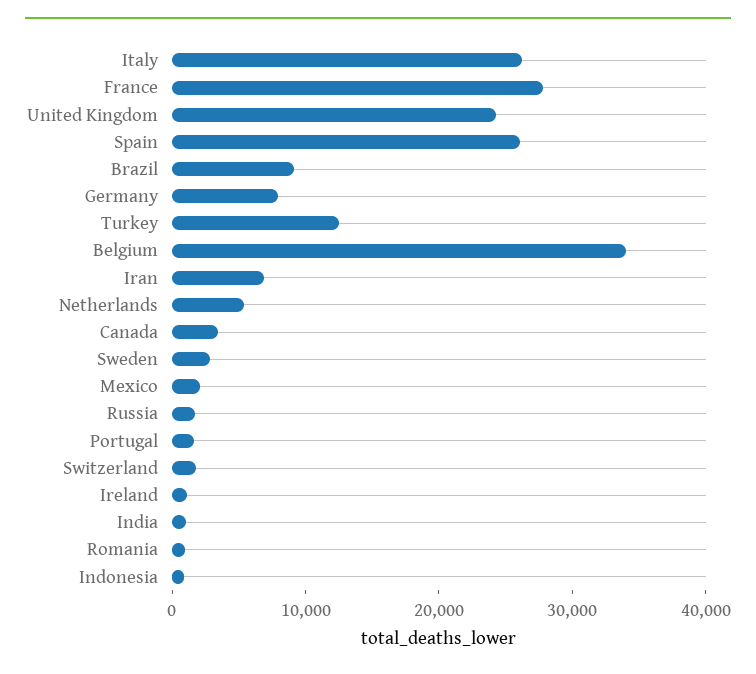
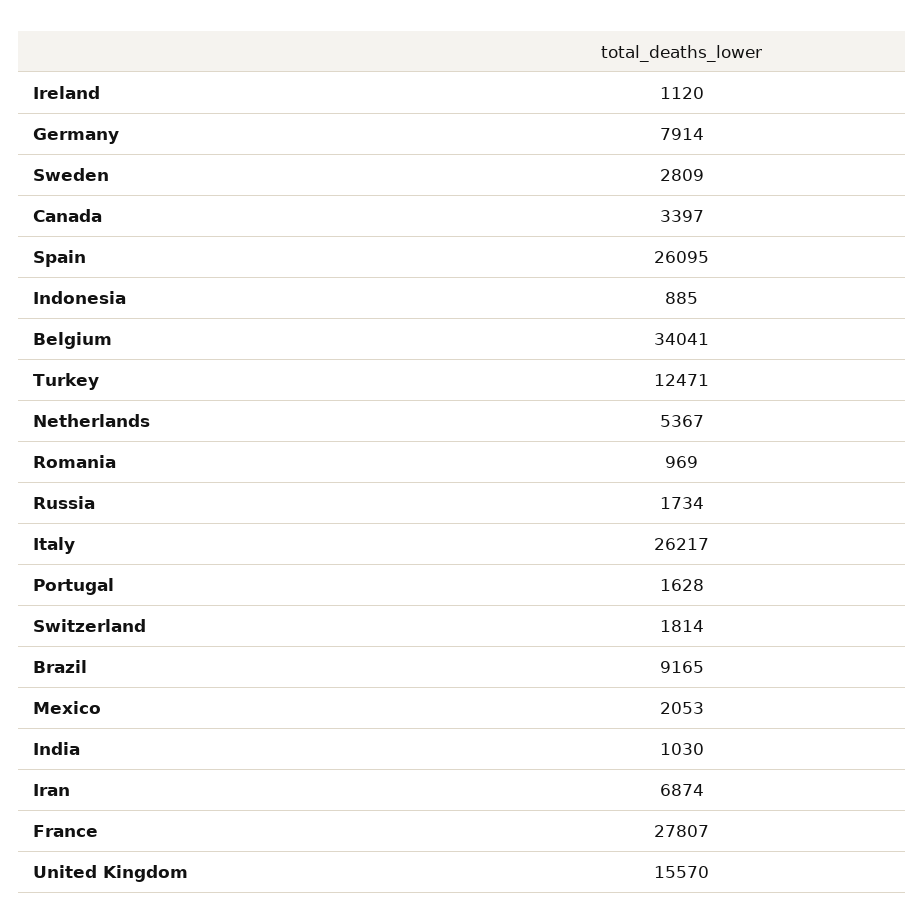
United Kingdom: 24000 -> 15570

